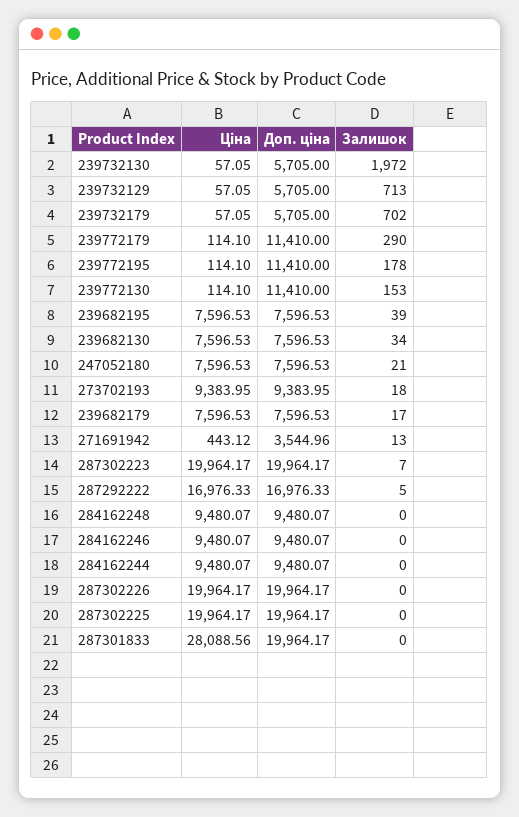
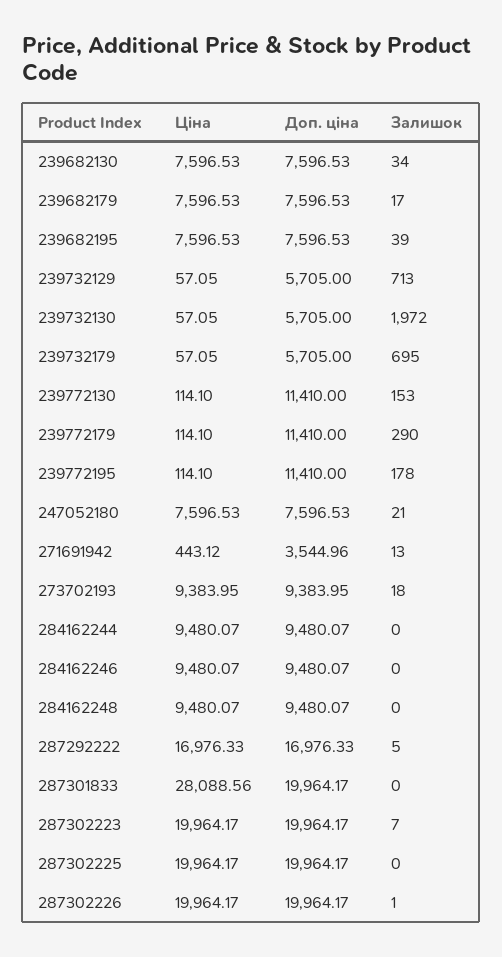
Залишок, 239732179: 702 -> 695
Залишок, 287302226: 0 -> 1

